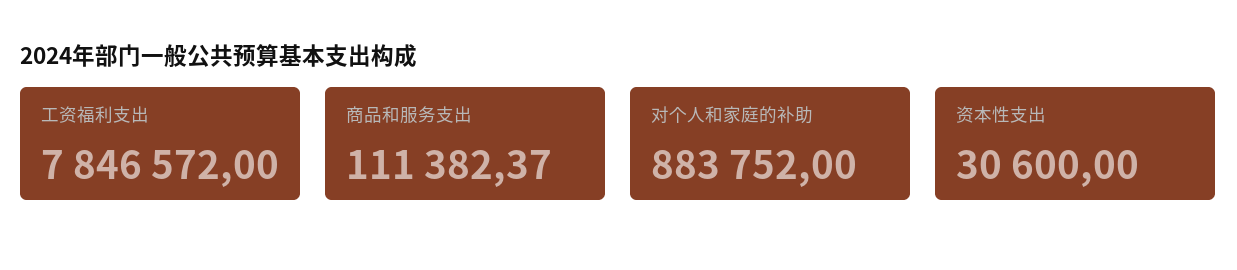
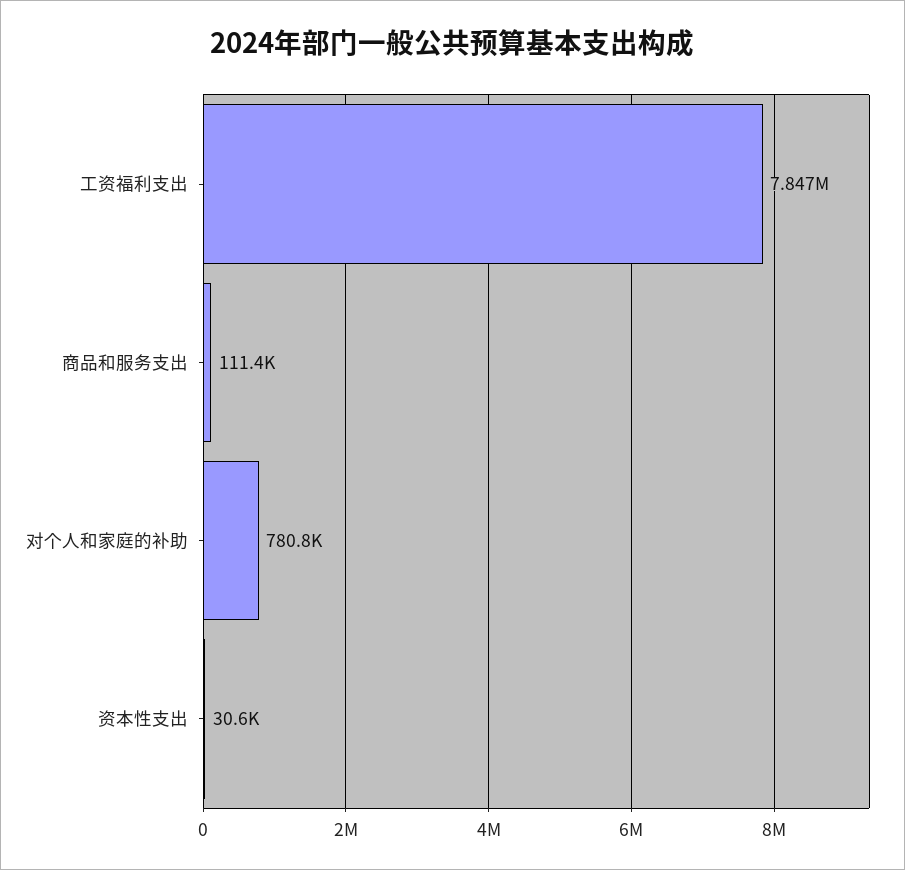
对个人和家庭的补助: 883752 -> 780800

